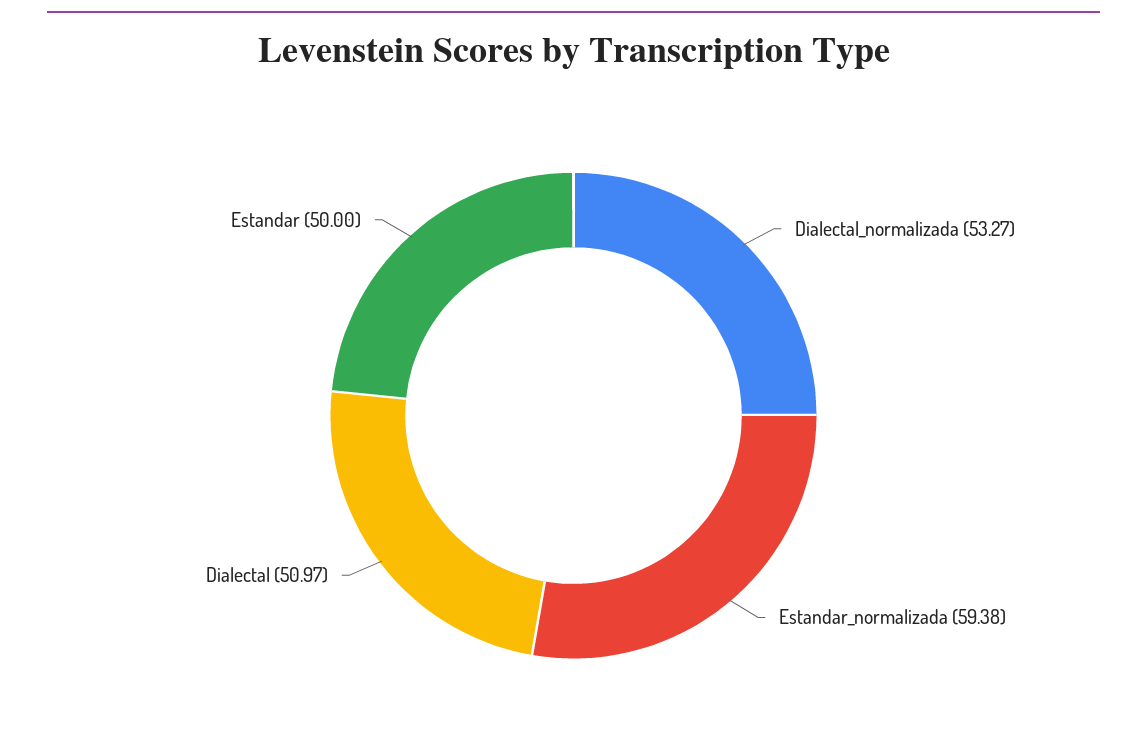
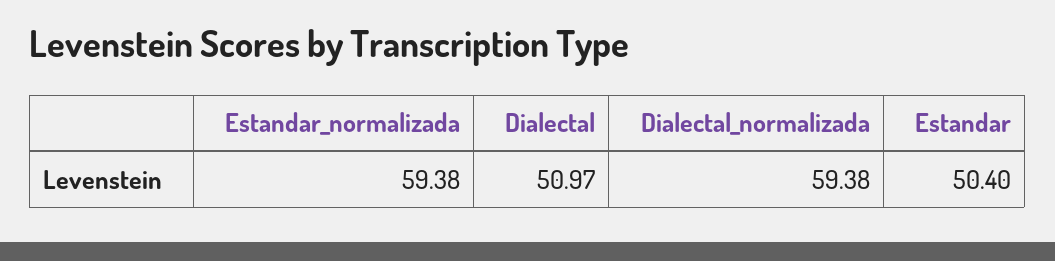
Dialectal_normalizada: 53.27 -> 59.38
Estandar: 50 -> 50.4

